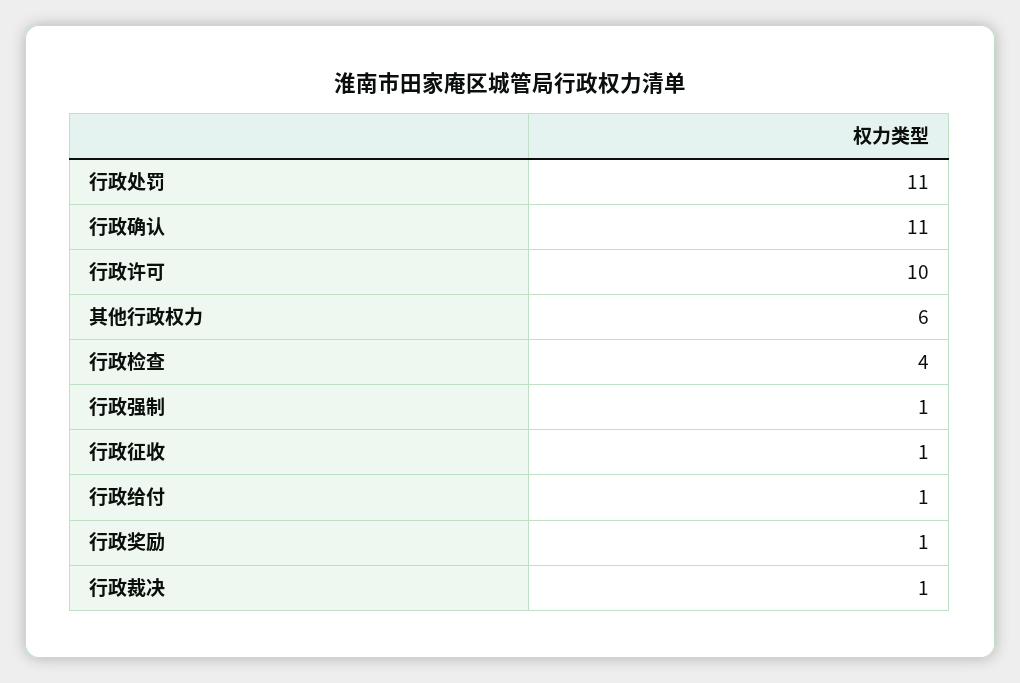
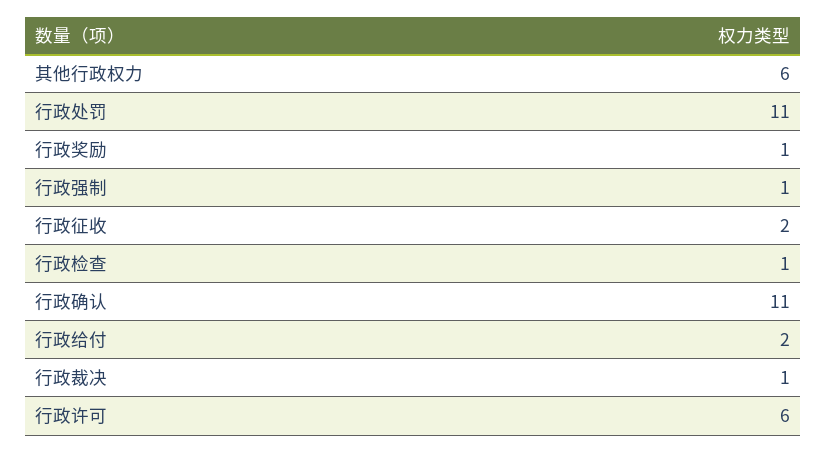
行政许可: 10 -> 6
行政检查: 4 -> 1
行政征收: 1 -> 2
行政给付: 1 -> 2

